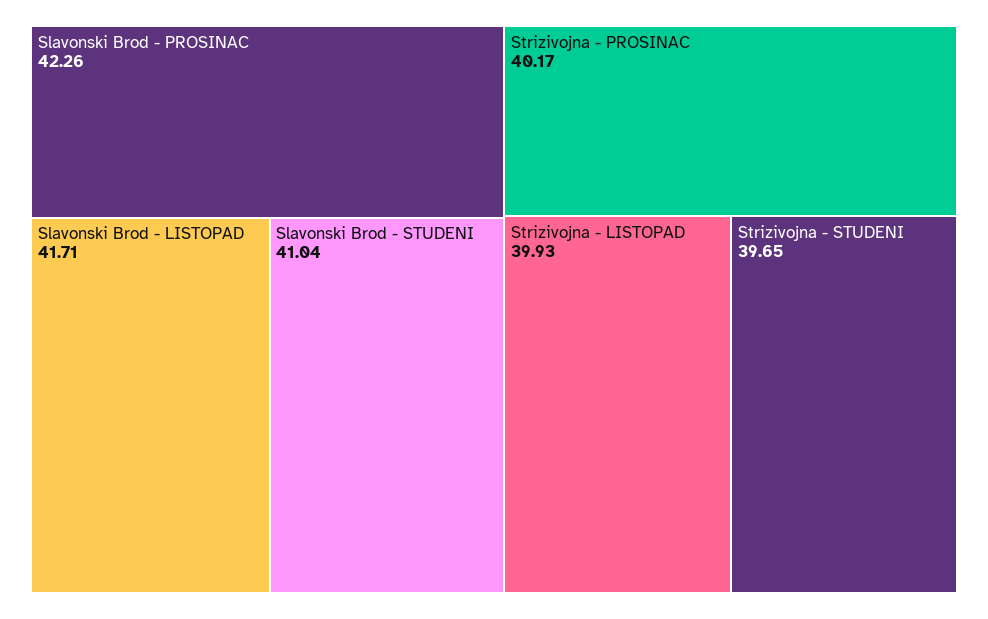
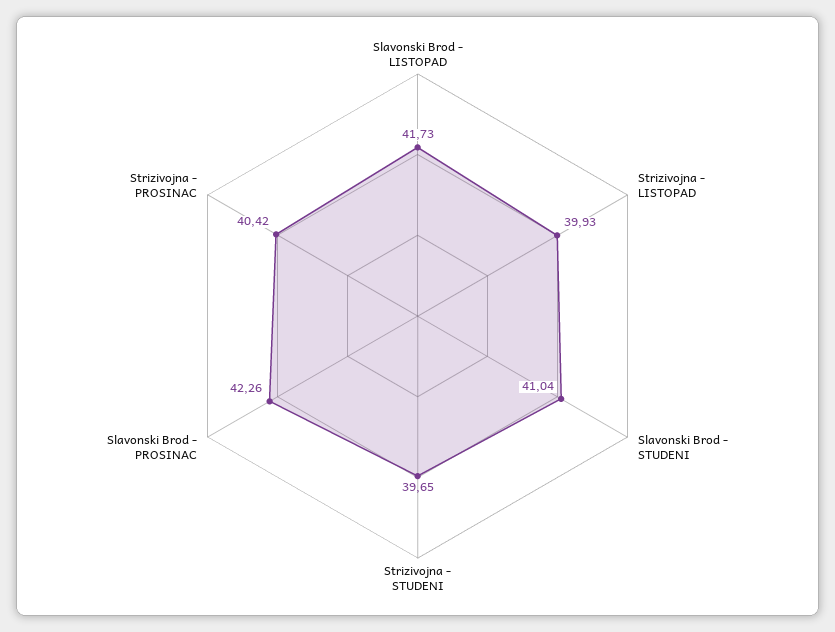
Slavonski Brod - LISTOPAD: 41.71 -> 41.73
Strizivojna - PROSINAC: 40.17 -> 40.42

